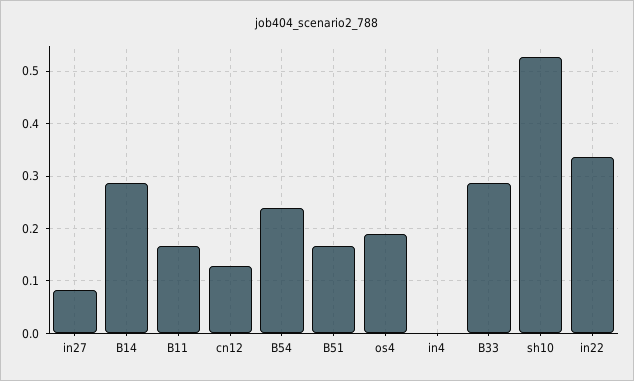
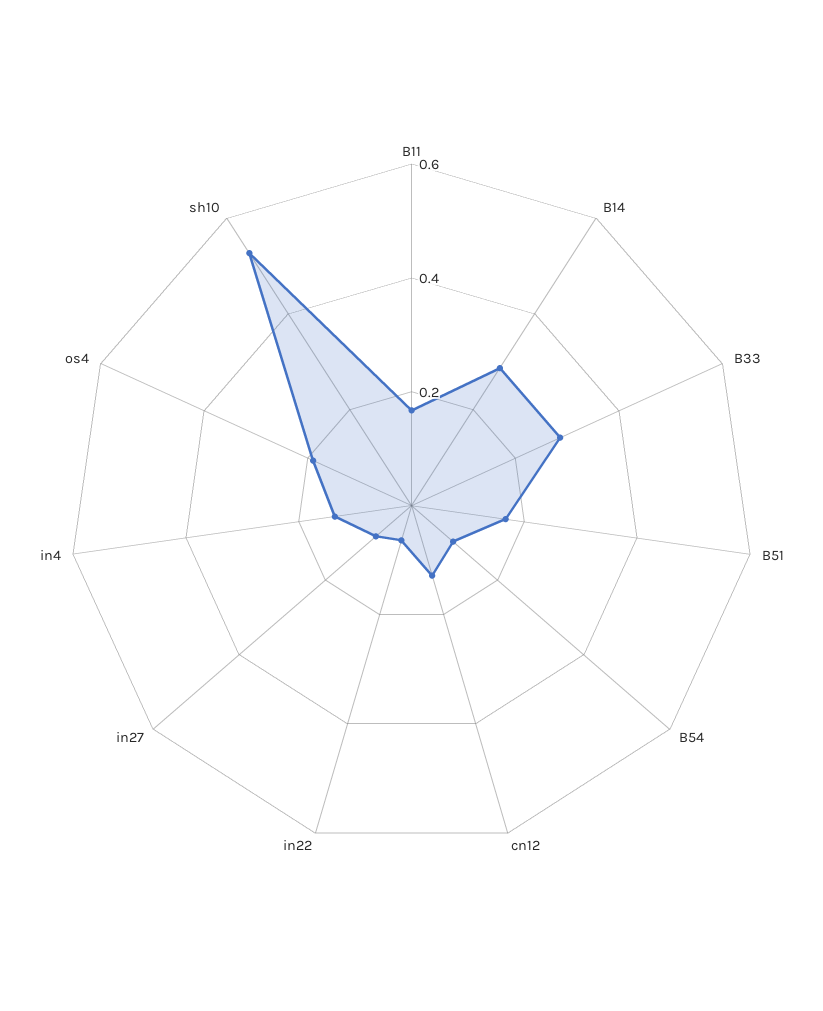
B54: 0.24 -> 0.1
in4: 0 -> 0.15
in22: 0.34 -> 0.05

